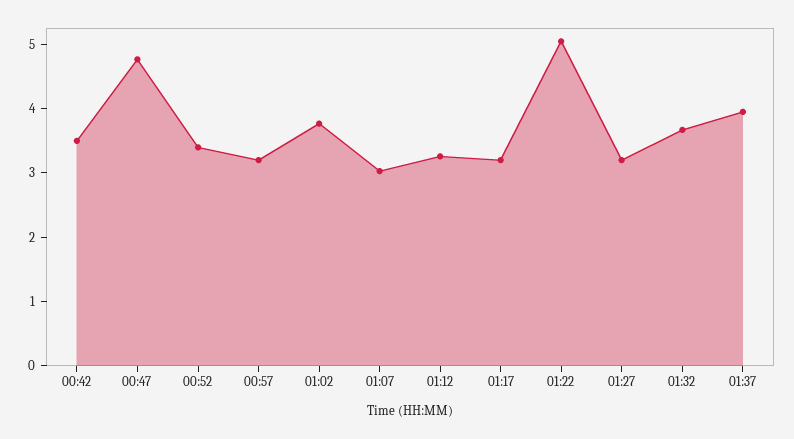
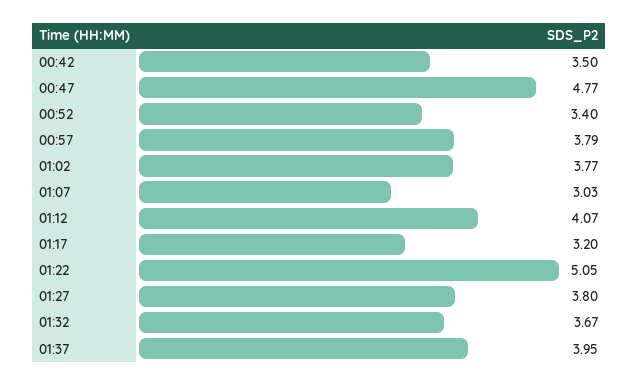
00:57: 3.2 -> 3.79
01:12: 3.2 -> 4.07
01:27: 3.2 -> 3.8

